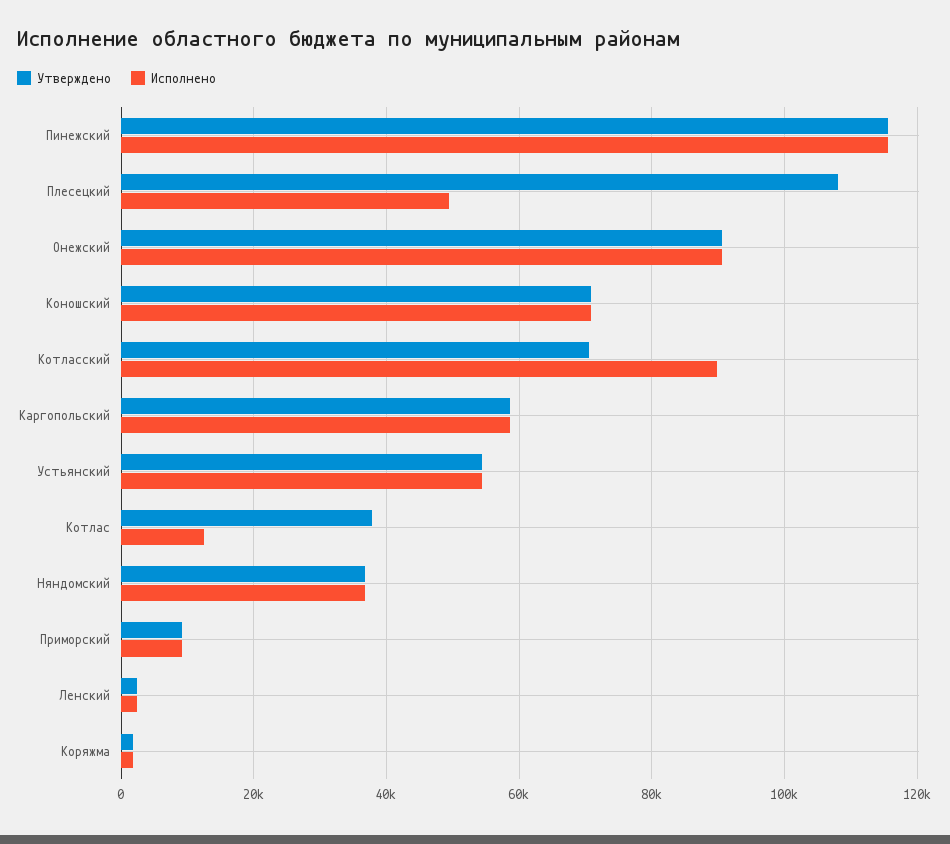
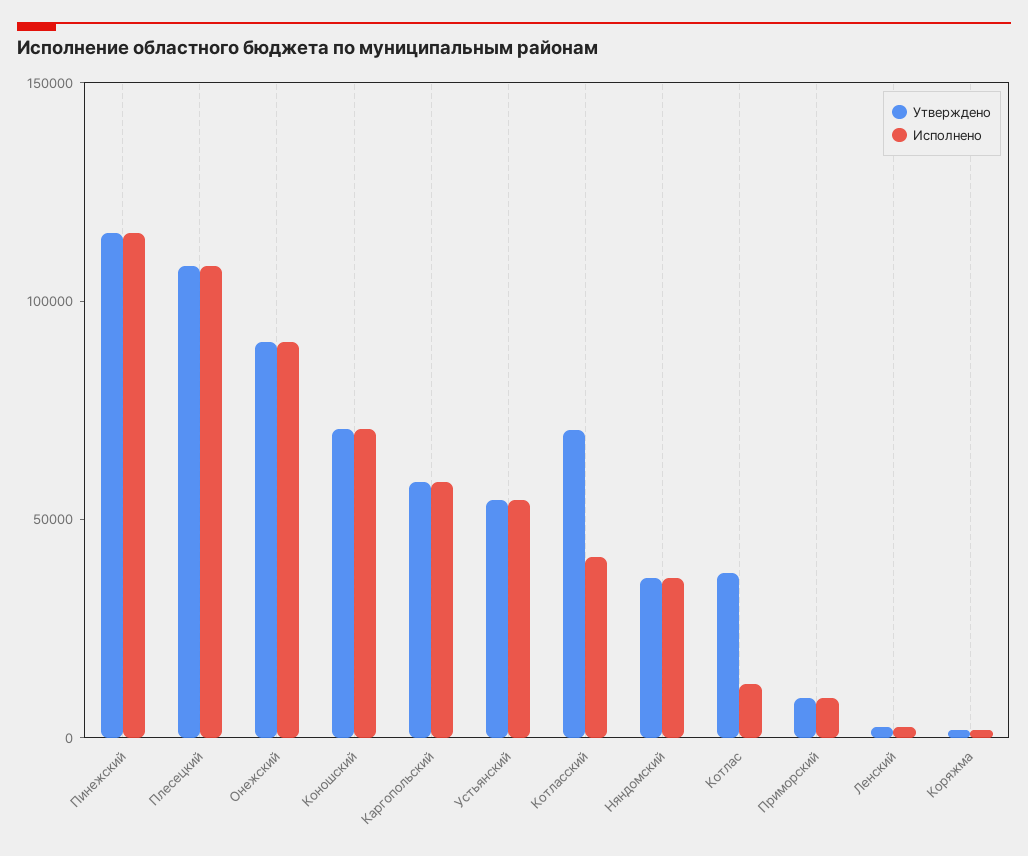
Исполнено, Плесецкий: 50000 -> 110000
Исполнено, Котласский: 90000 -> 40000

